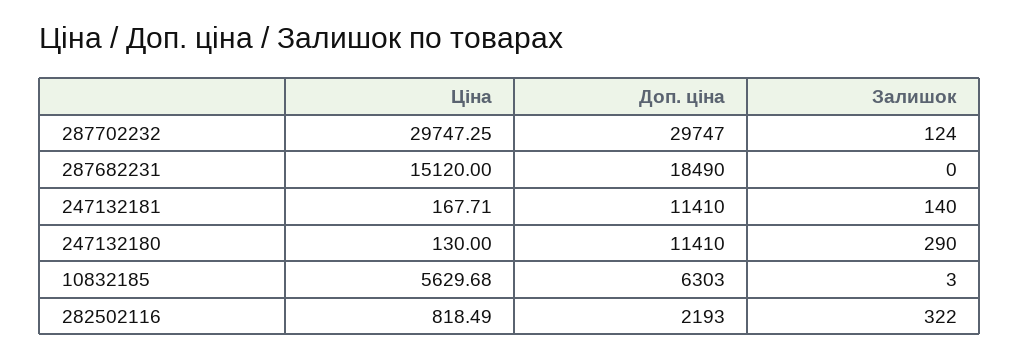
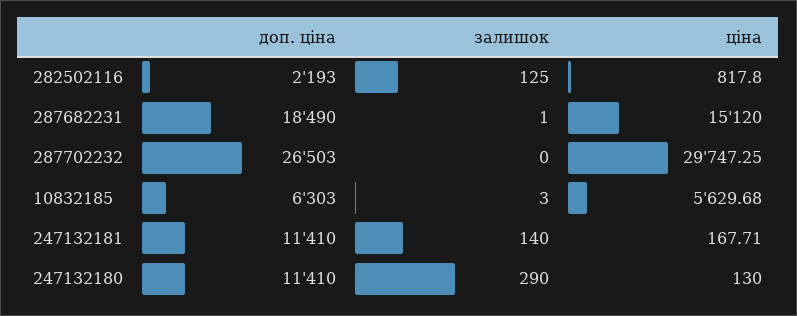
Доп. ціна, 287702232: 29747 -> 26503
Залишок, 287702232: 124 -> 0
Залишок, 287682231: 0 -> 1
Ціна, 282502116: 818.49 -> 817.8
Залишок, 282502116: 322 -> 125

